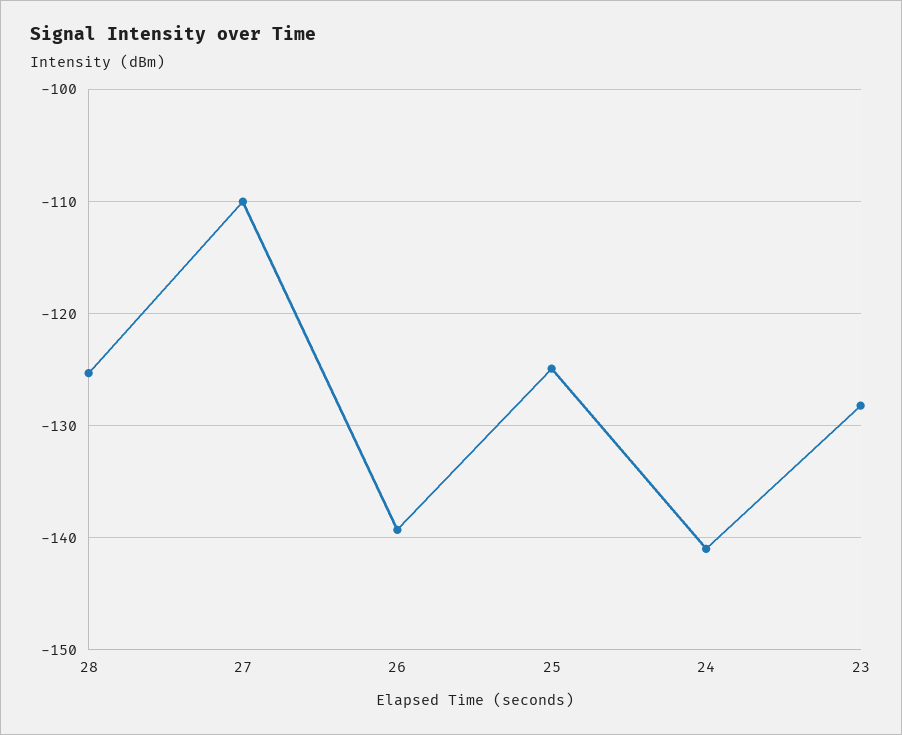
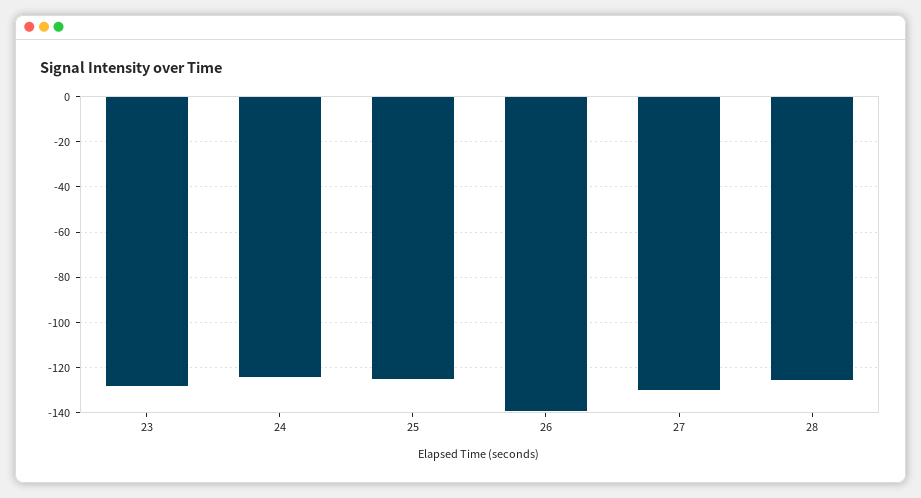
27: -110 -> -130
24: -141 -> -125

